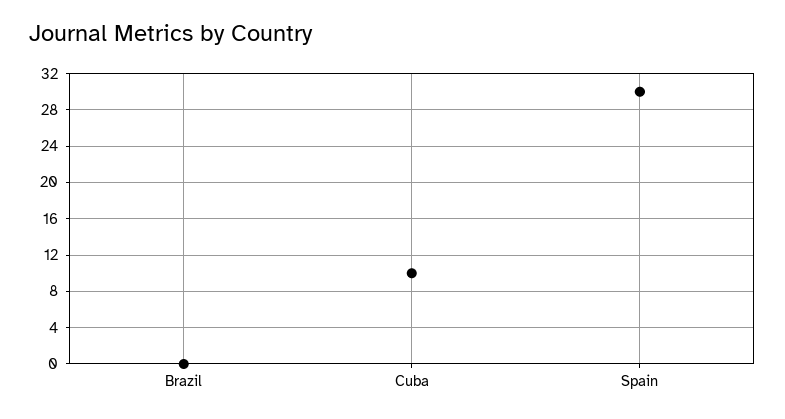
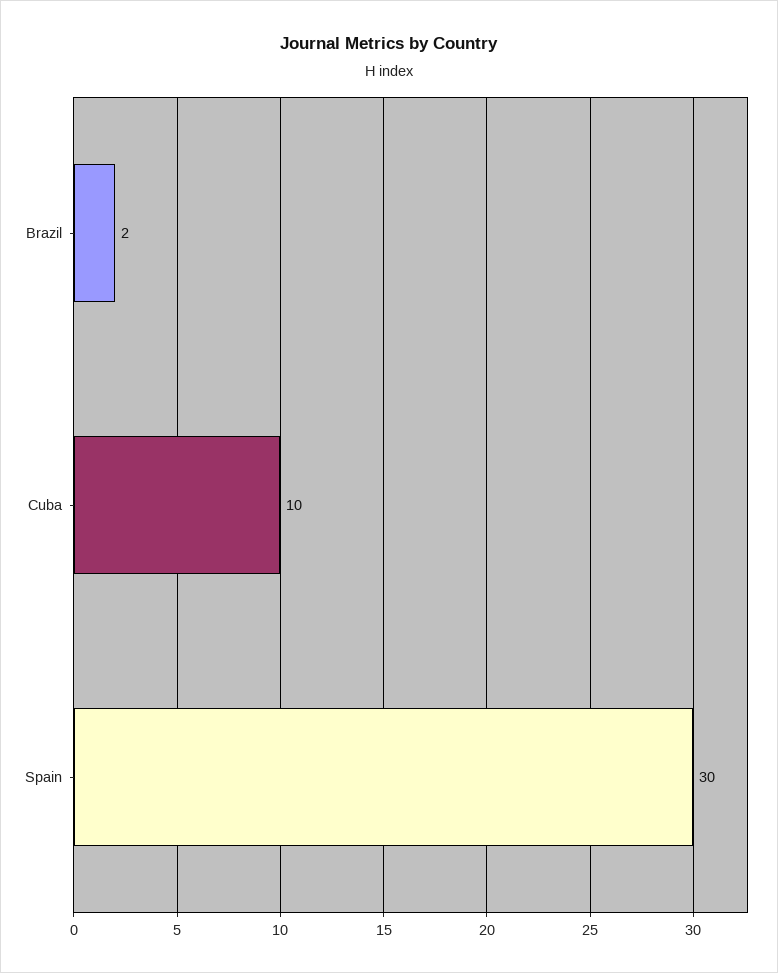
Brazil: 0 -> 2

